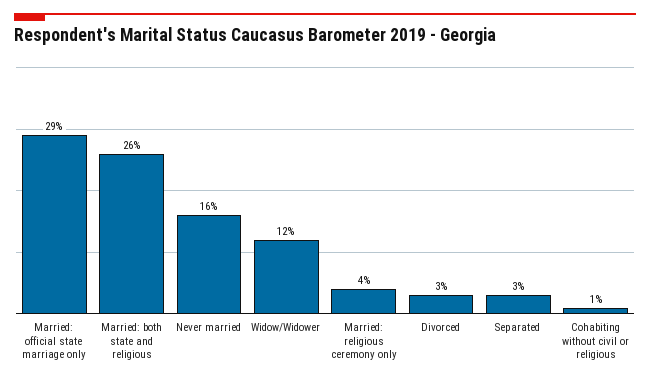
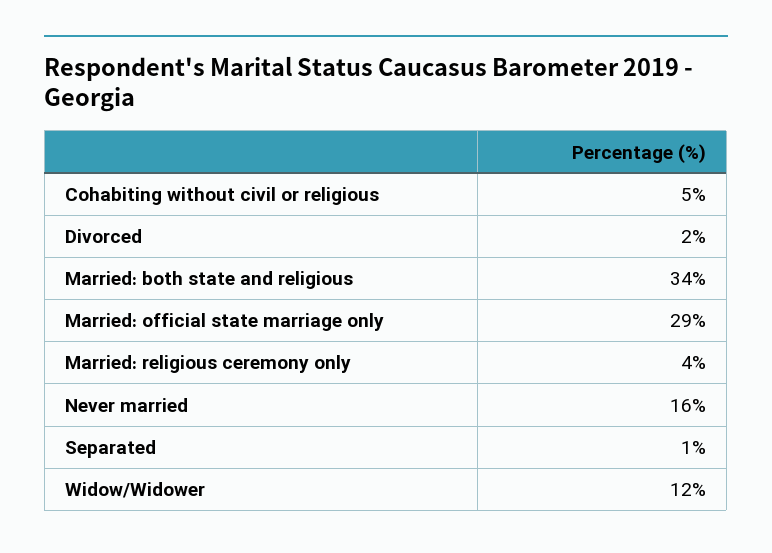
Married: both state and religious: 26 -> 34
Divorced: 3 -> 2
Separated: 3 -> 1
Cohabiting without civil or religious: 1 -> 5

